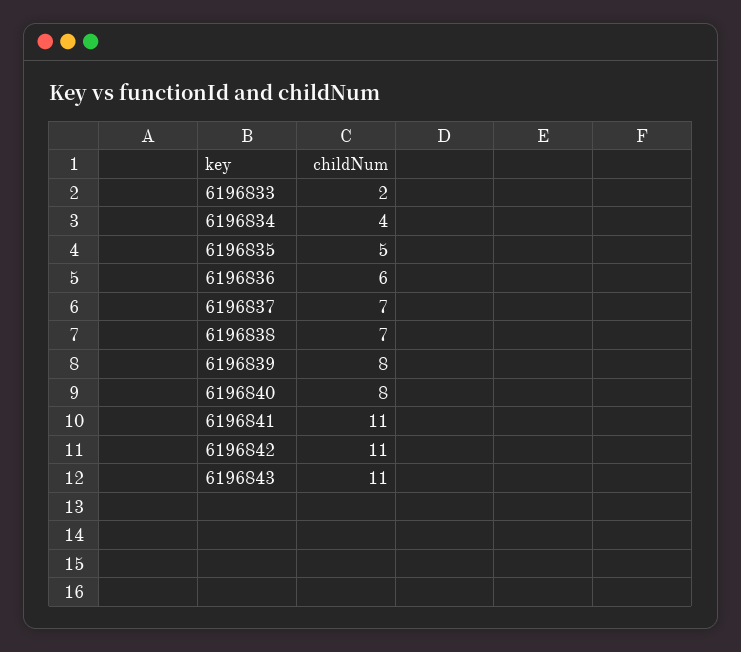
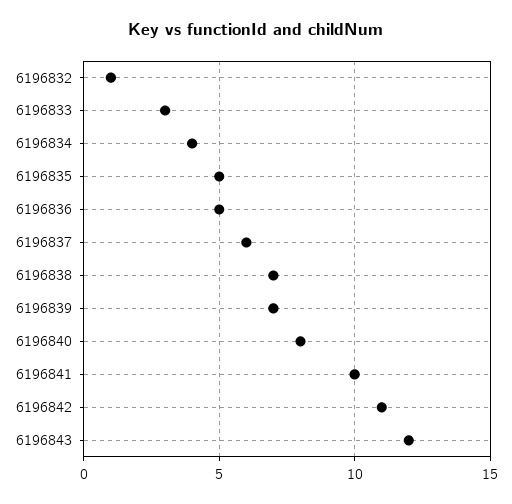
6196833: 2 -> 3
6196836: 6 -> 5
6196837: 7 -> 6
6196839: 8 -> 7
6196841: 11 -> 10
6196843: 11 -> 12
6196832: none -> 1

